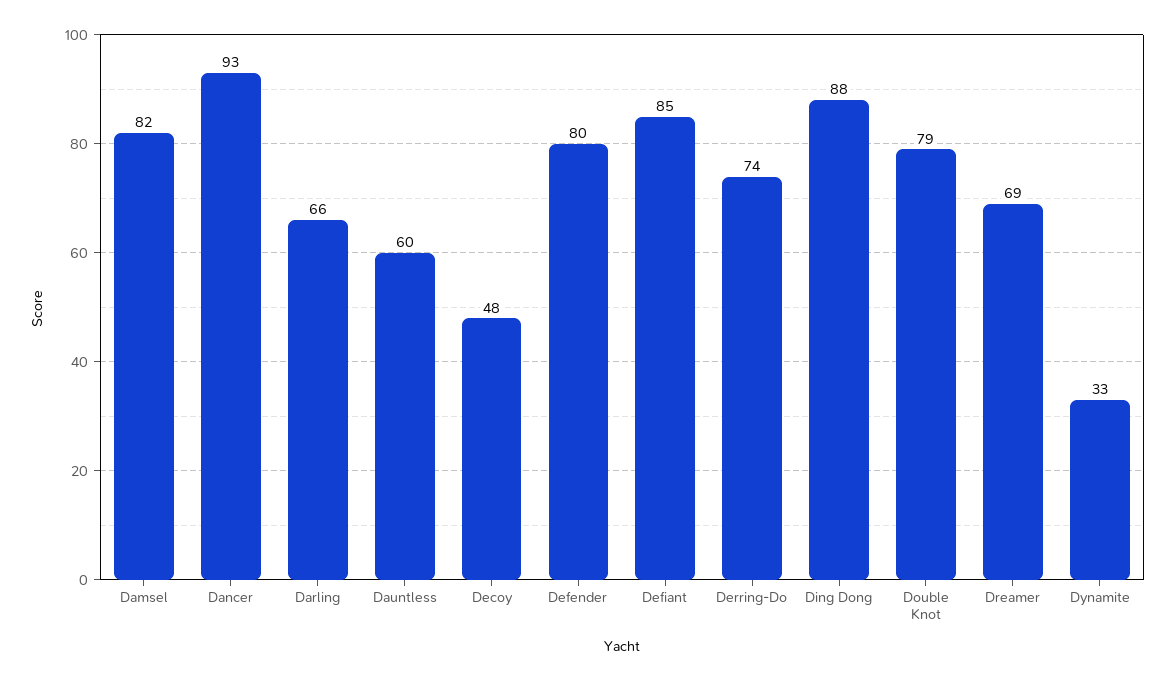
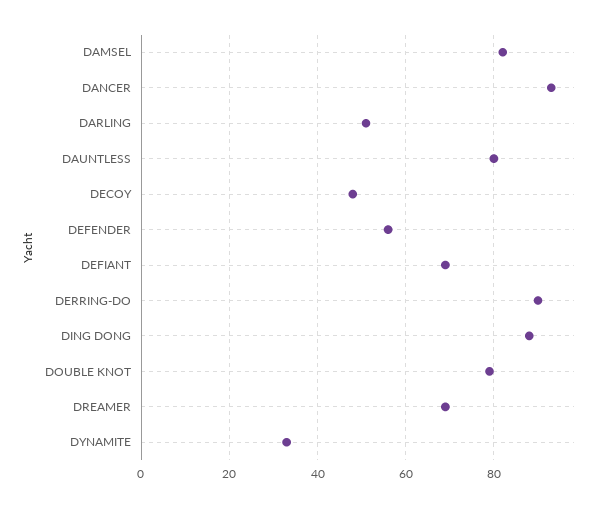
Darling: 66 -> 50
Dauntless: 60 -> 80
Defender: 80 -> 55
Defiant: 85 -> 70
Derring-Do: 74 -> 90

